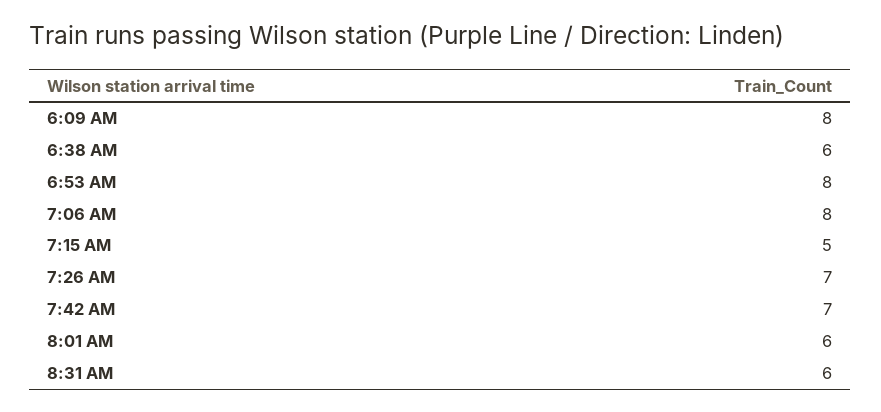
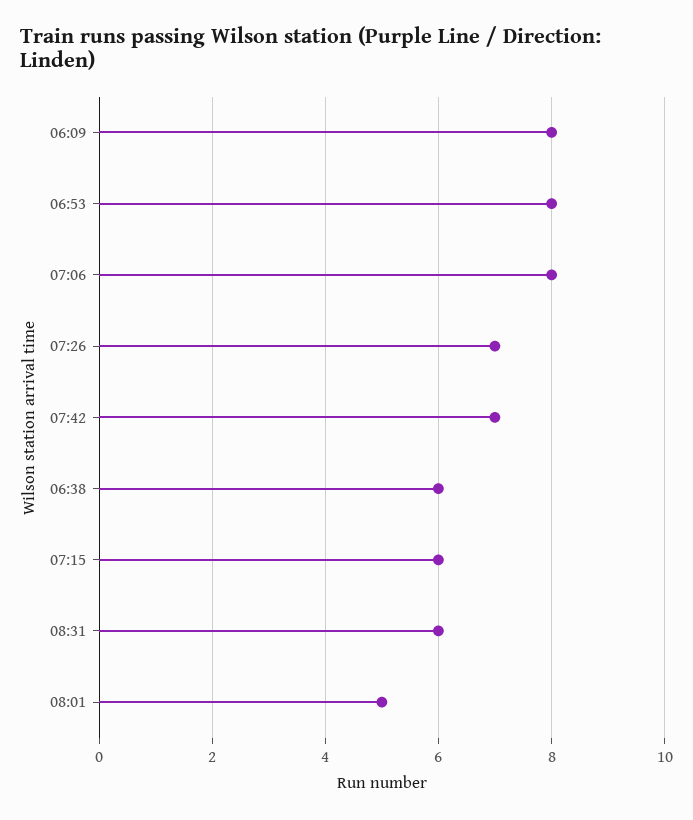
7:15 AM: 5 -> 6
8:01 AM: 6 -> 5

